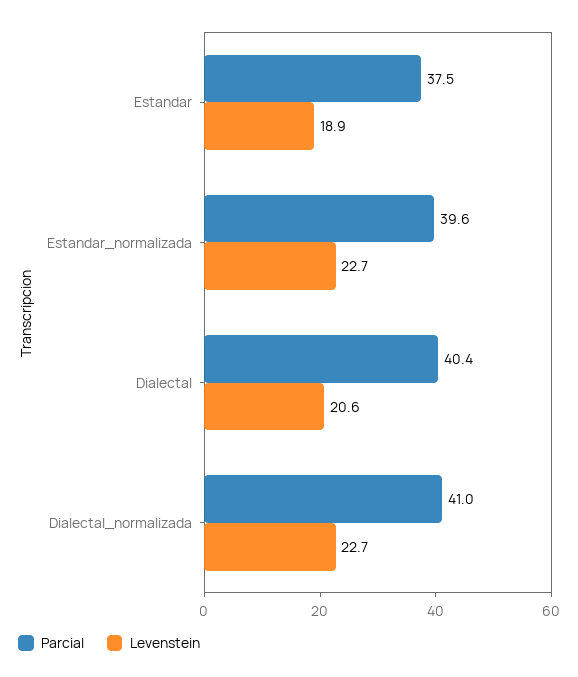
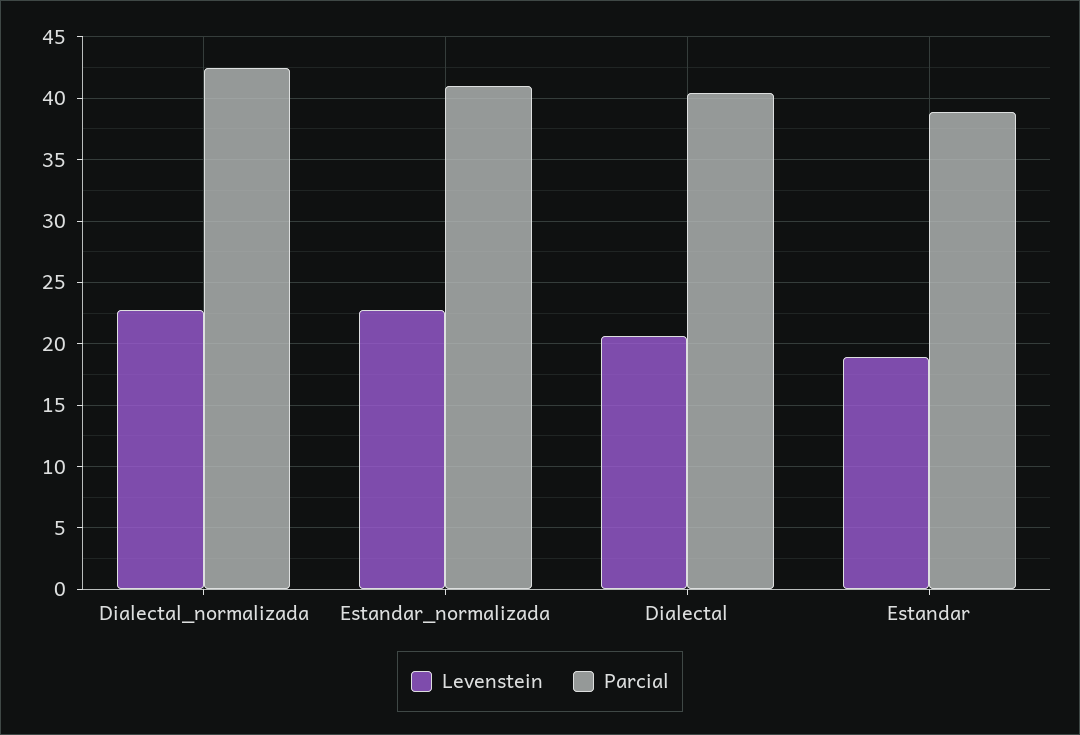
Parcial, Estandar: 37.5 -> 39
Parcial, Estandar_normalizada: 39.6 -> 41
Parcial, Dialectal_normalizada: 41 -> 42.5

